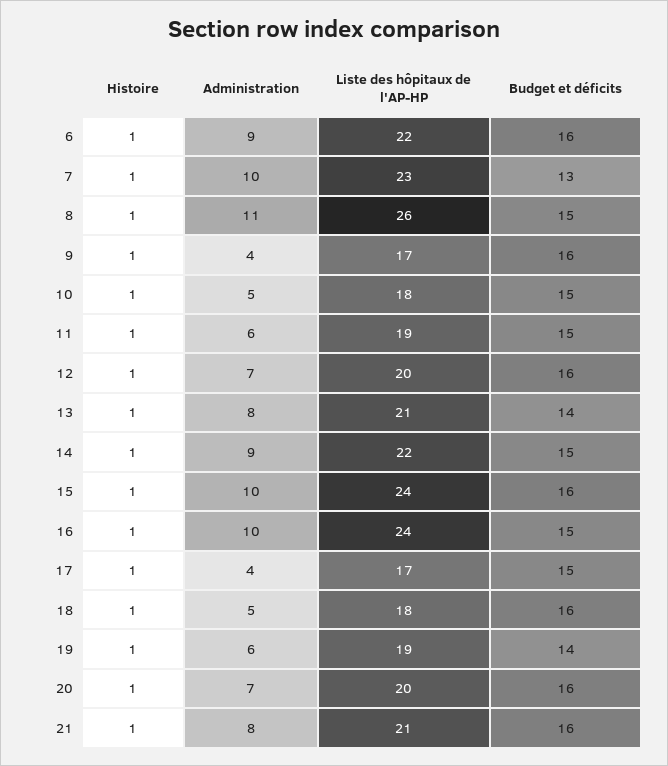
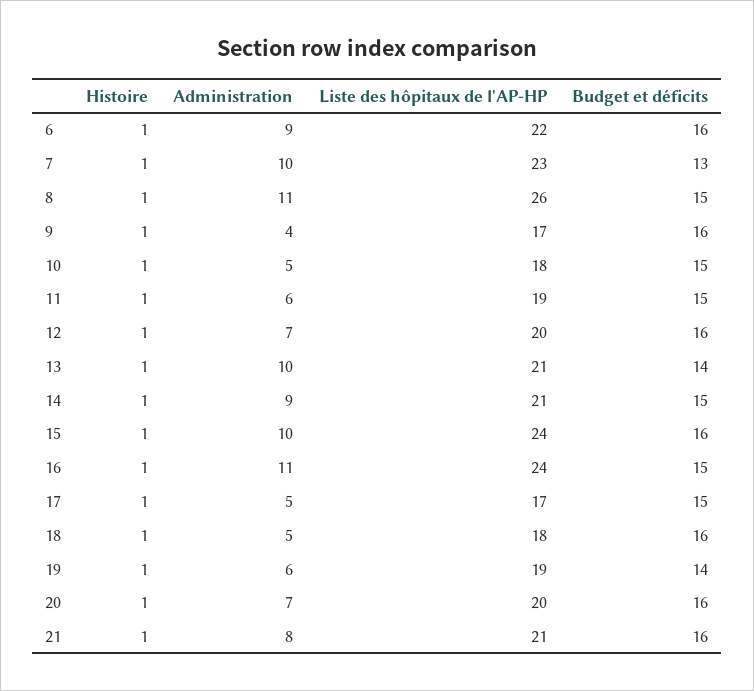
Administration, 13: 8 -> 10
Liste des hôpitaux de l'AP-HP, 14: 22 -> 21
Administration, 16: 10 -> 11
Administration, 17: 4 -> 5

